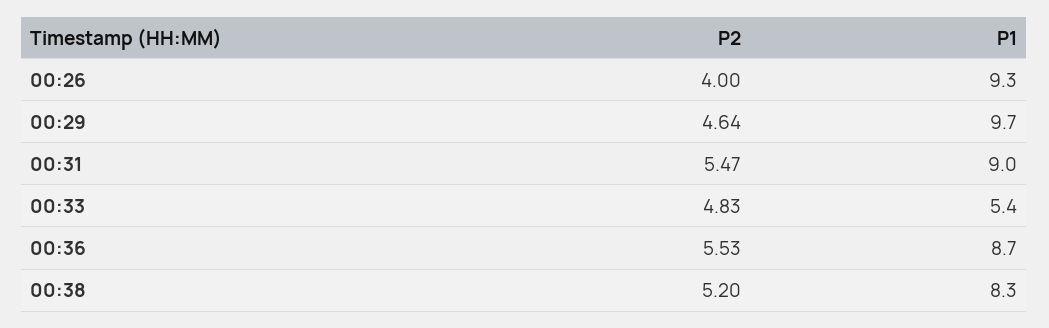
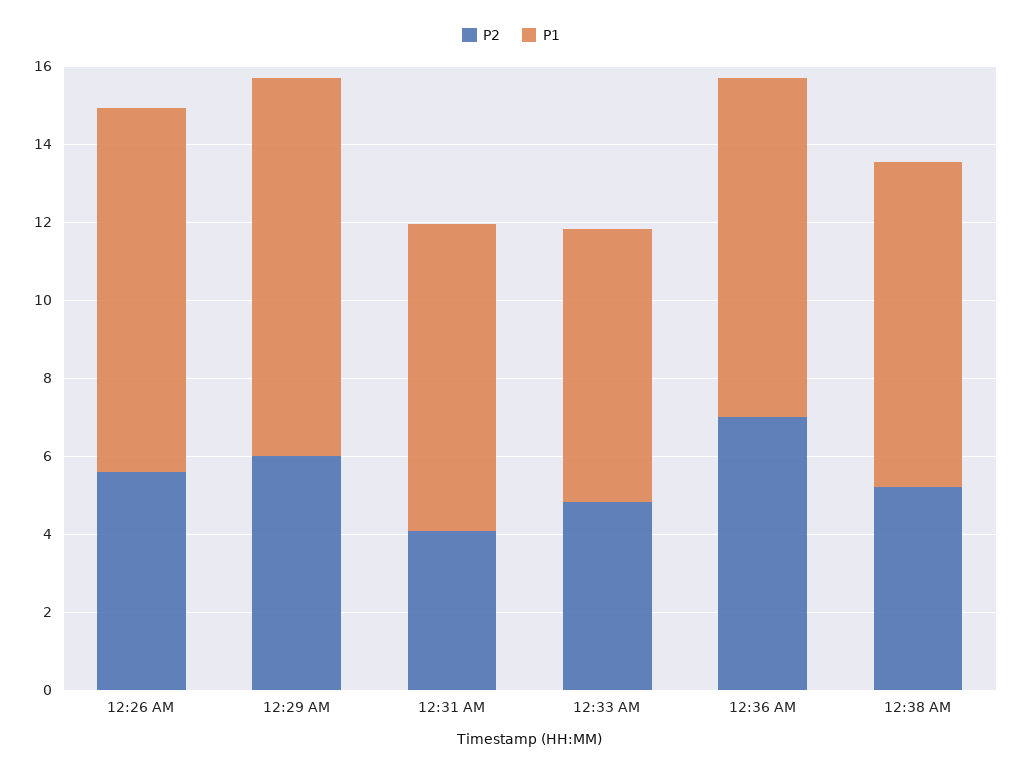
P2, 00:26: 4 -> 5.5
P2, 00:29: 4.64 -> 6
P2, 00:31: 5.47 -> 4
P1, 00:31: 9 -> 8
P1, 00:33: 5.4 -> 7
P2, 00:36: 5.53 -> 7

